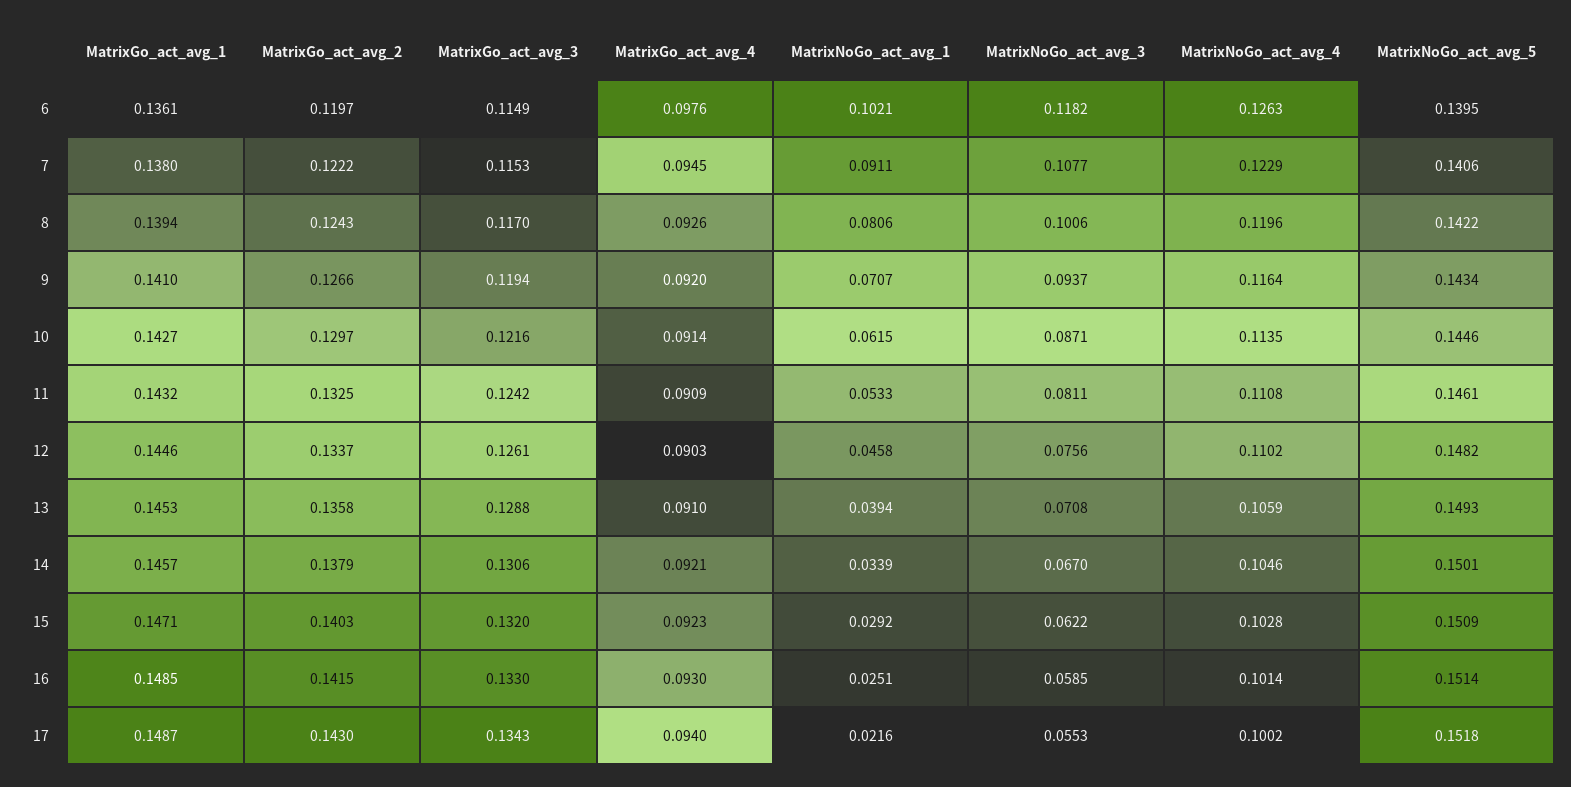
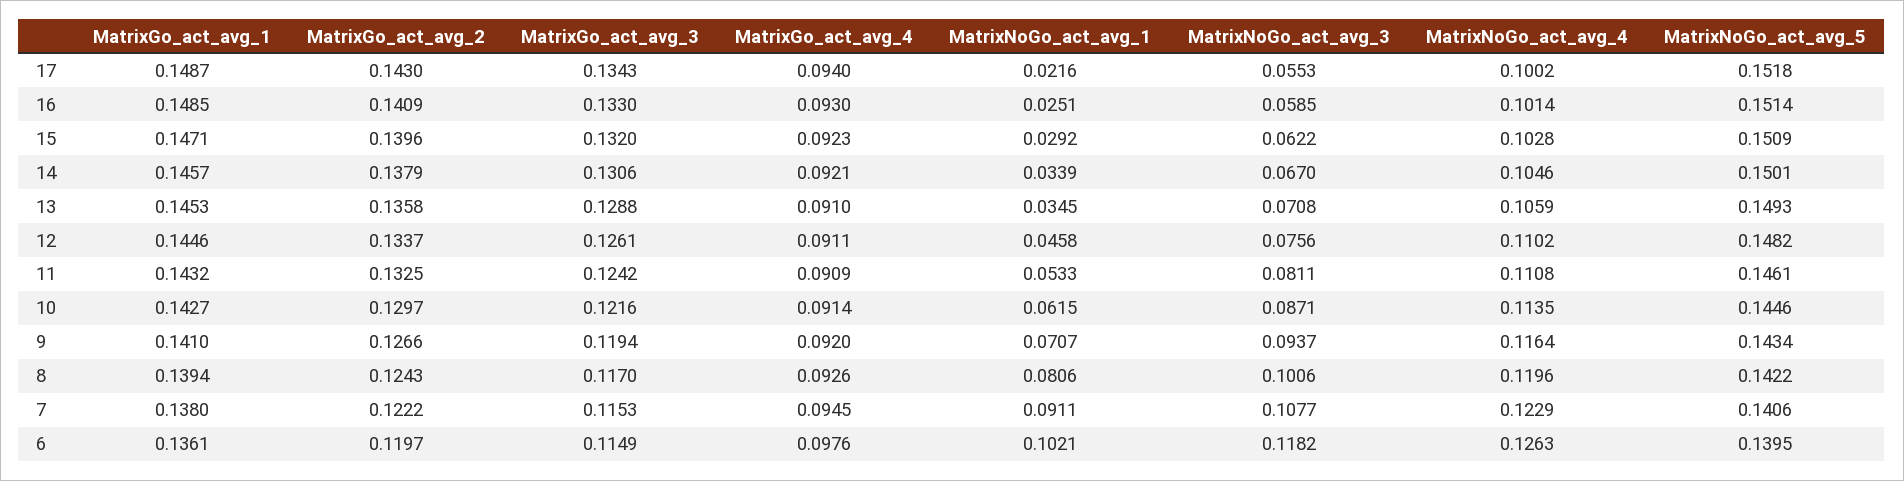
MatrixGo_act_avg_4, 12: 0.0903 -> 0.0911
MatrixNoGo_act_avg_1, 13: 0.0394 -> 0.0345
MatrixGo_act_avg_2, 15: 0.1403 -> 0.1396
MatrixGo_act_avg_2, 16: 0.1415 -> 0.1409

